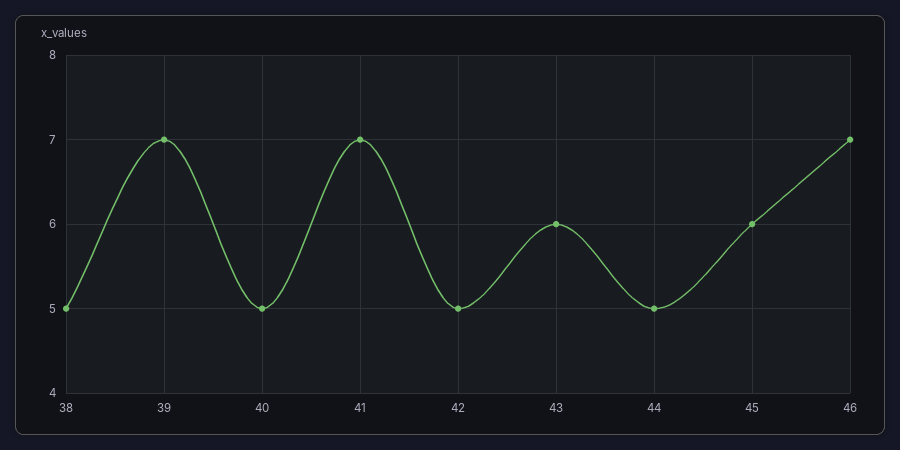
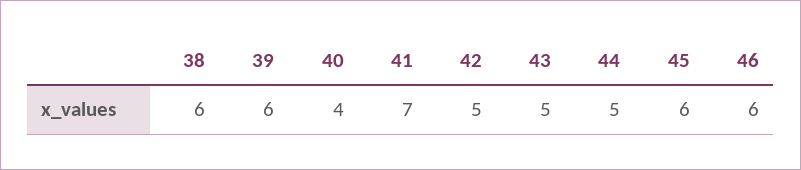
38: 5 -> 6
39: 7 -> 6
40: 5 -> 4
43: 6 -> 5
46: 7 -> 6

